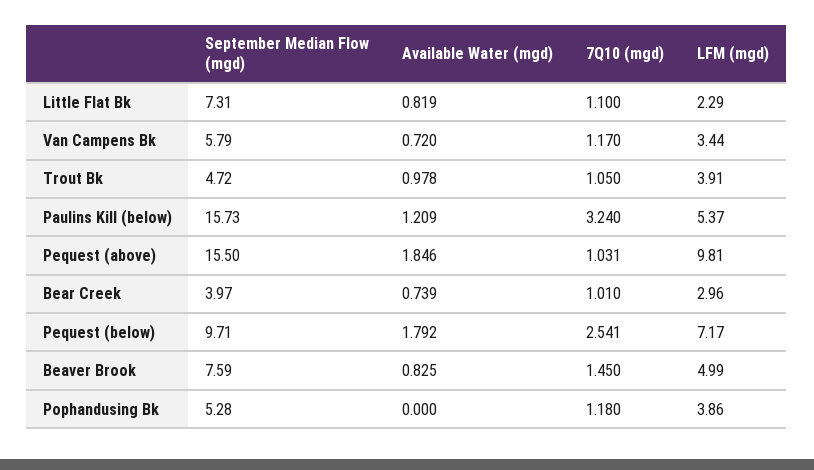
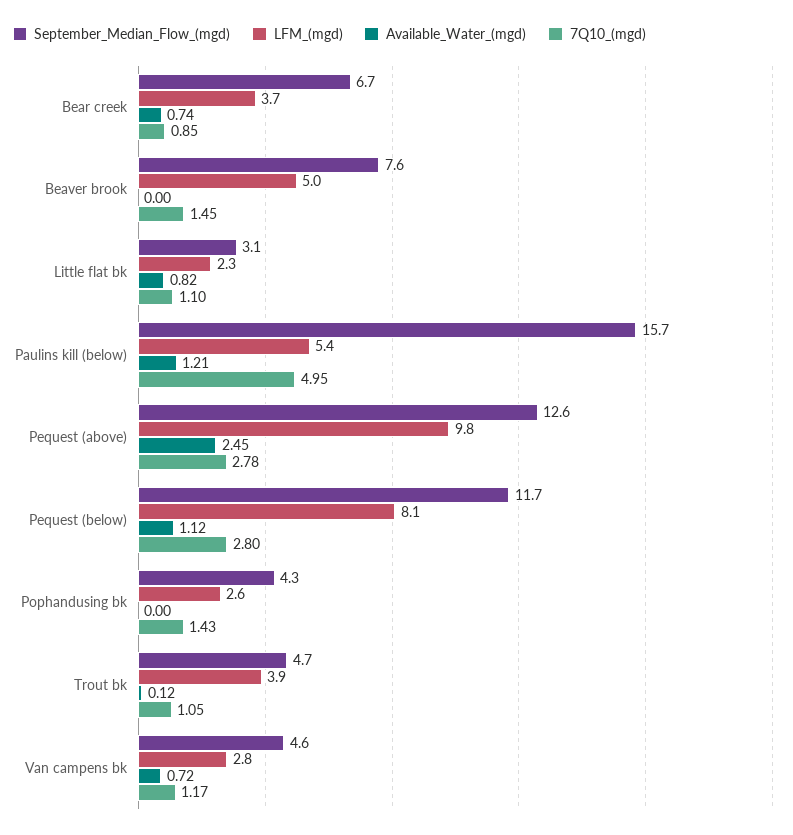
September Median Flow (mgd), Little Flat Bk: 7.31 -> 3.1
September Median Flow (mgd), Van Campens Bk: 5.79 -> 4.6
LFM (mgd), Van Campens Bk: 3.44 -> 2.8
Available Water (mgd), Trout Bk: 0.978 -> 0.12
7Q10 (mgd), Paulins Kill (below): 3.24 -> 4.95
September Median Flow (mgd), Pequest (above): 15.5 -> 12.6
Available Water (mgd), Pequest (above): 1.846 -> 2.45
7Q10 (mgd), Pequest (above): 1.031 -> 2.78
September Median Flow (mgd), Bear Creek: 3.97 -> 6.7
7Q10 (mgd), Bear Creek: 1.01 -> 0.85
LFM (mgd), Bear Creek: 2.96 -> 3.7
September Median Flow (mgd), Pequest (below): 9.71 -> 11.7
Available Water (mgd), Pequest (below): 1.792 -> 1.12
7Q10 (mgd), Pequest (below): 2.541 -> 2.8
LFM (mgd), Pequest (below): 7.17 -> 8.1
Available Water (mgd), Beaver Brook: 0.825 -> 0
September Median Flow (mgd), Pophandusing Bk: 5.28 -> 4.3
7Q10 (mgd), Pophandusing Bk: 1.18 -> 1.43
LFM (mgd), Pophandusing Bk: 3.86 -> 2.6

